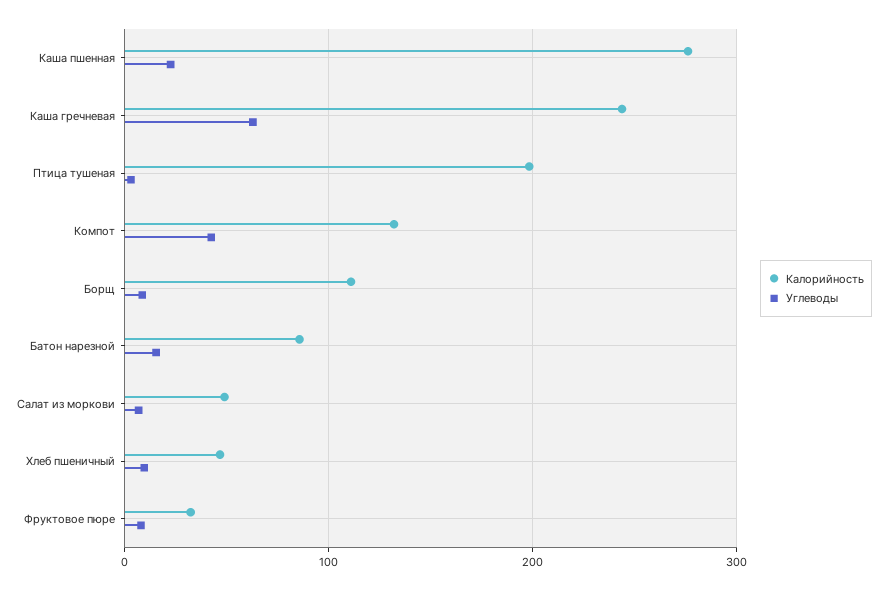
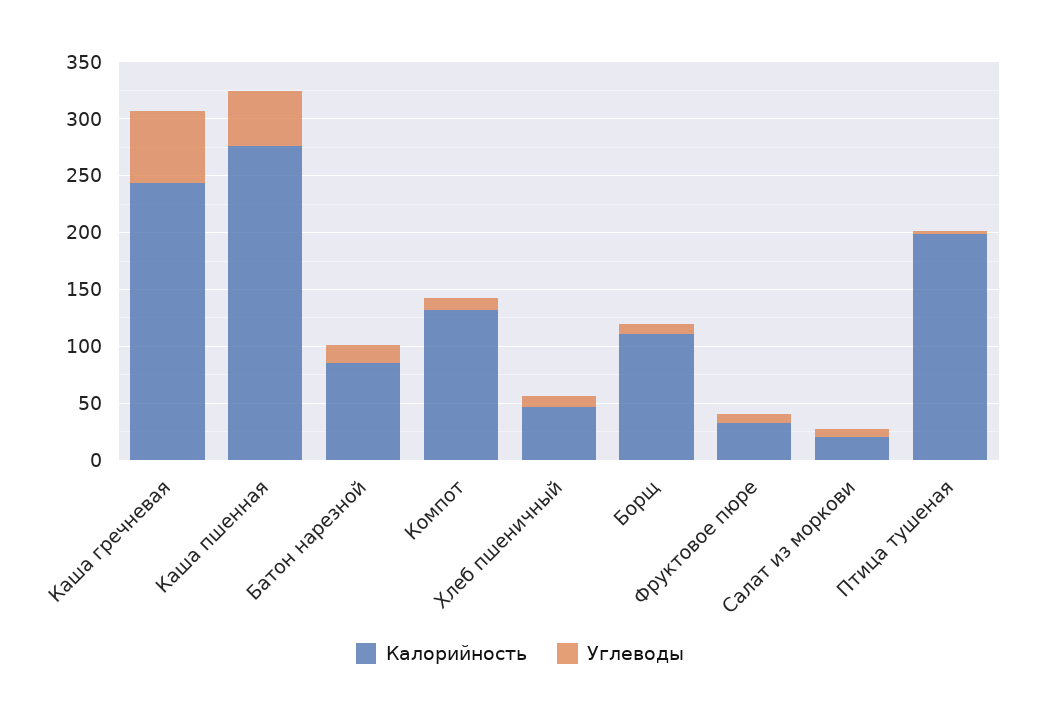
Углеводы, Каша пшенная: 20 -> 50
Углеводы, Компот: 40 -> 10
Калорийность, Салат из моркови: 50 -> 20

